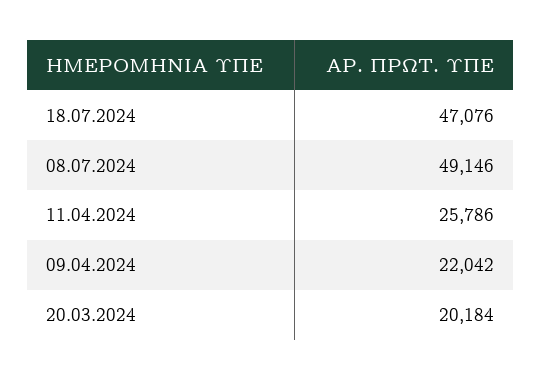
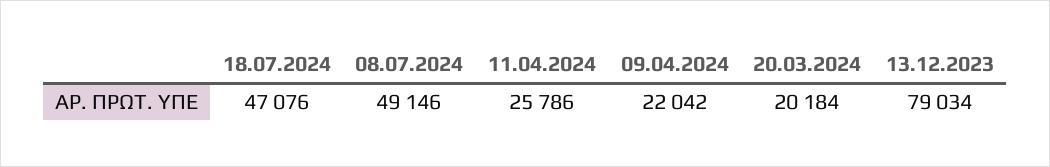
13.12.2023: none -> 79034

